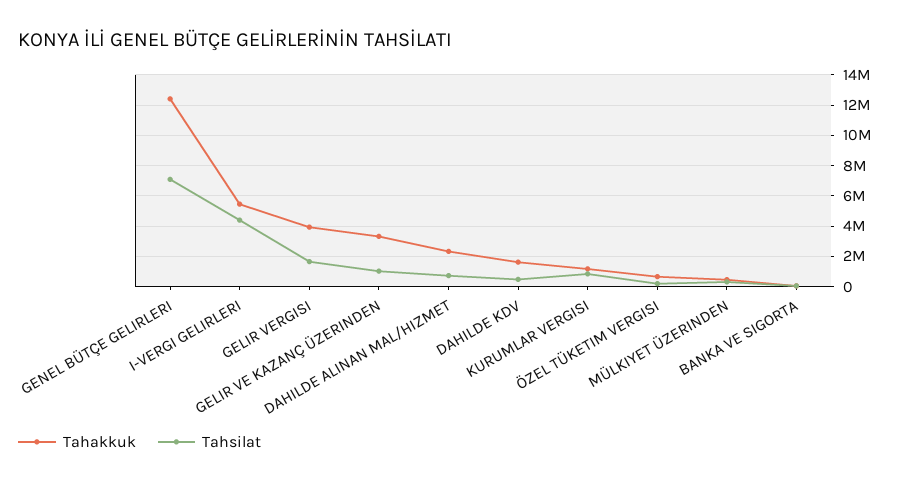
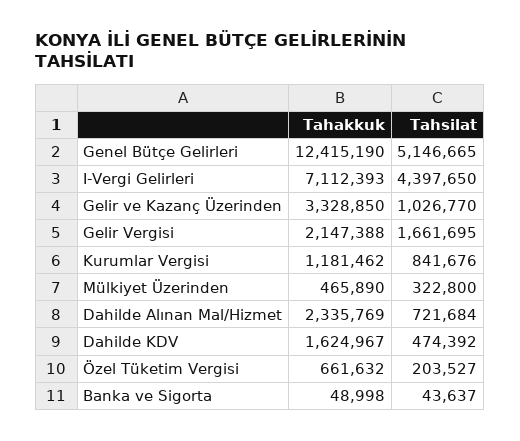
Tahsilat, GENEL BÜTÇE GELIRLERI: 7000000 -> 5146665
Tahakkuk, I-VERGI GELIRLERI: 5500000 -> 7112393
Tahakkuk, GELIR VERGISI: 4000000 -> 2147388

